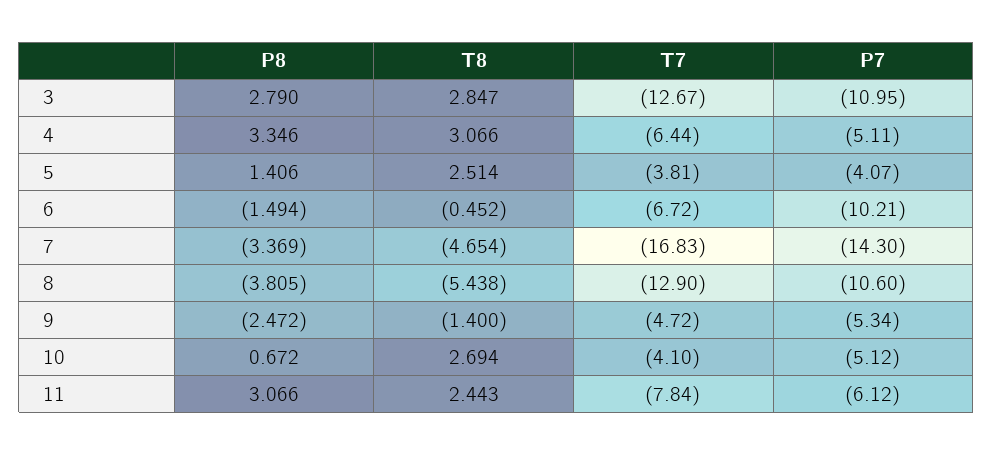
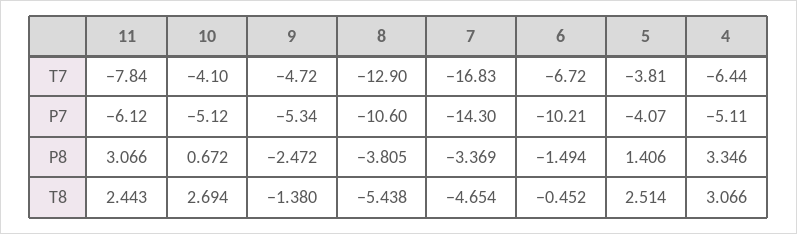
P8, 3: 2.79 -> none
T8, 3: 2.847 -> none
T7, 3: -12.67 -> none
P7, 3: -10.95 -> none
T8, 9: -1.4 -> -1.38

